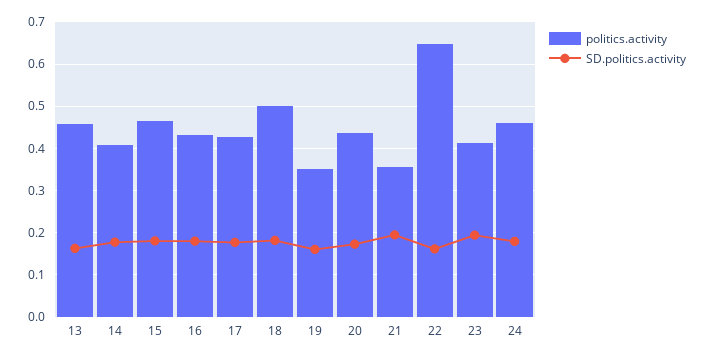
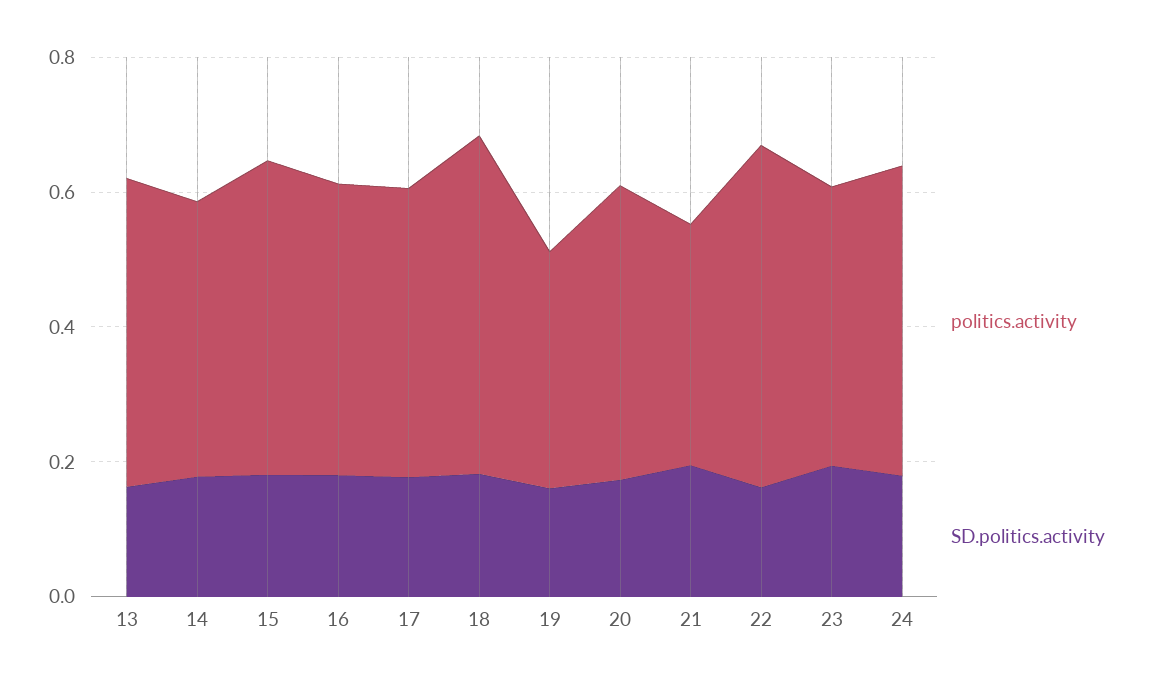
politics.activity, 22: 0.64 -> 0.5

